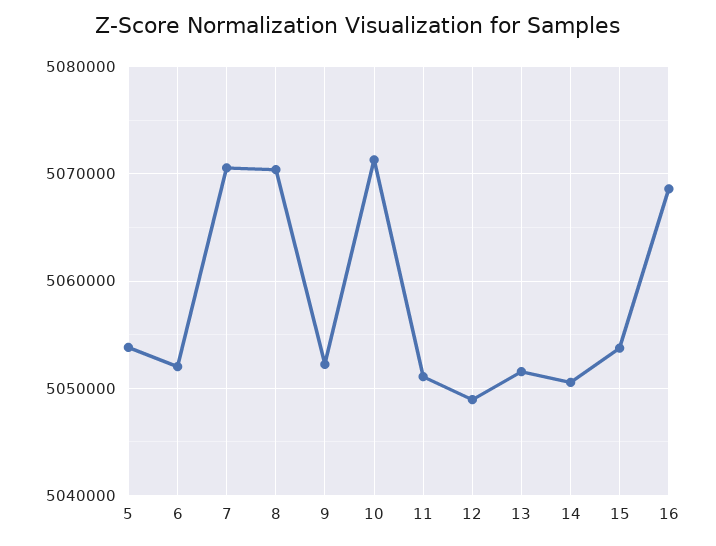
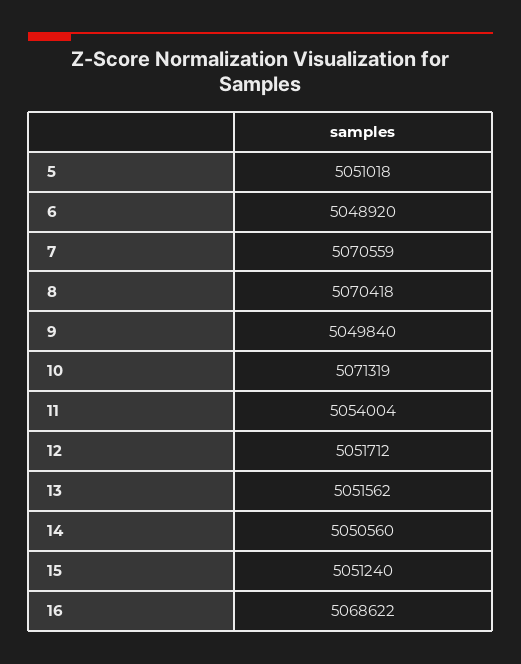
5: 5054000 -> 5051018
6: 5052000 -> 5048920
9: 5052000 -> 5049840
11: 5051000 -> 5054004
12: 5049000 -> 5051712
15: 5054000 -> 5051240

